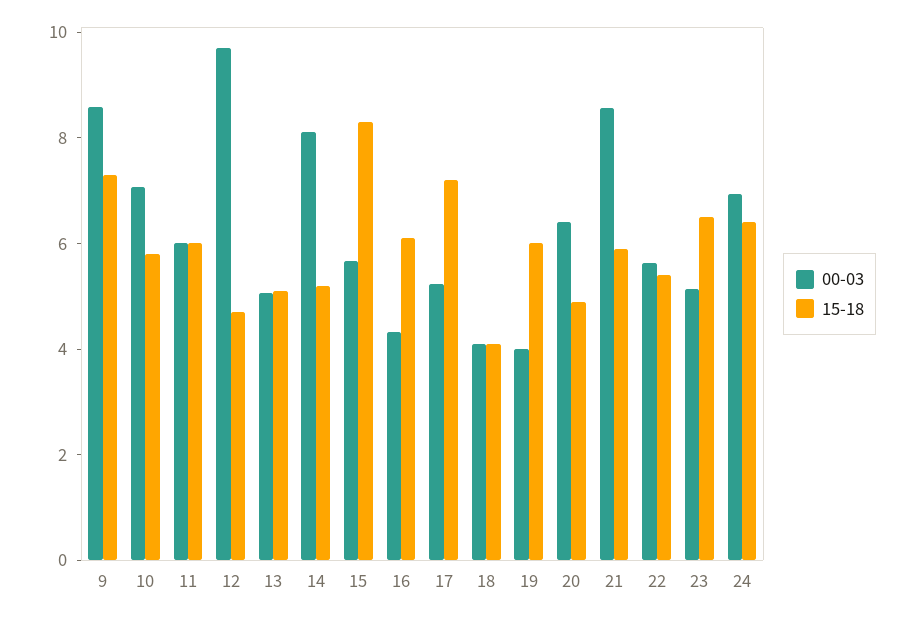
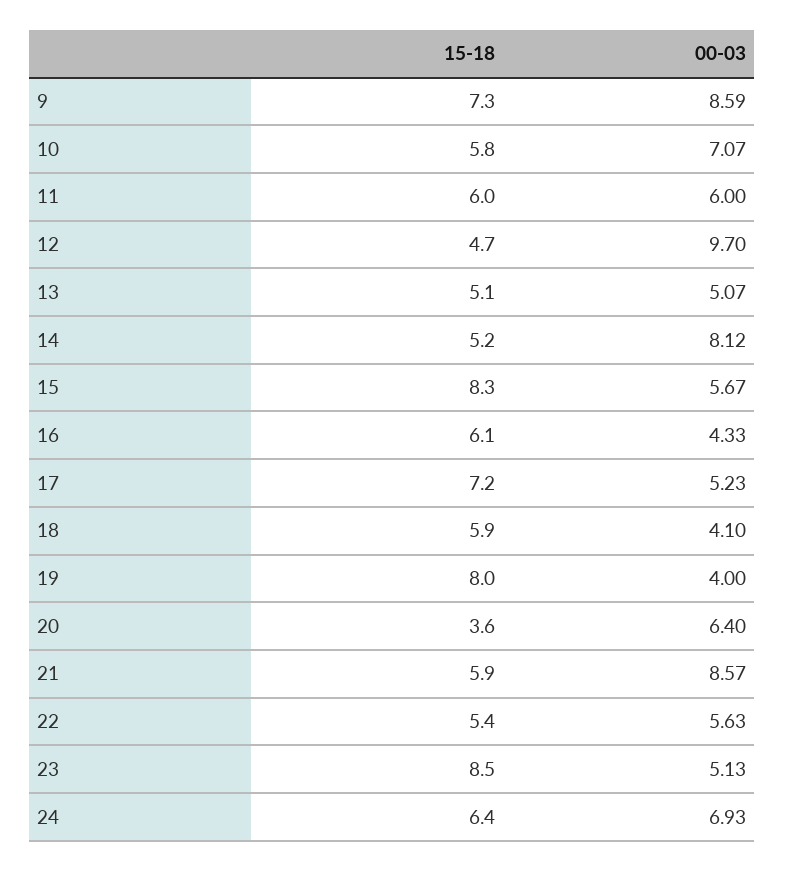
15-18, 18: 4 -> 5.9
15-18, 19: 6 -> 8
15-18, 20: 5 -> 3.6
15-18, 23: 6.5 -> 8.5

